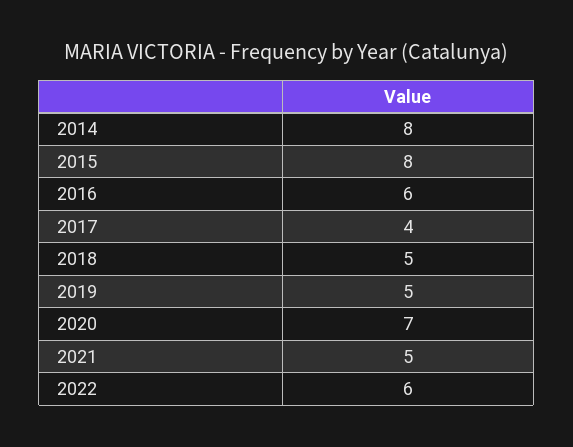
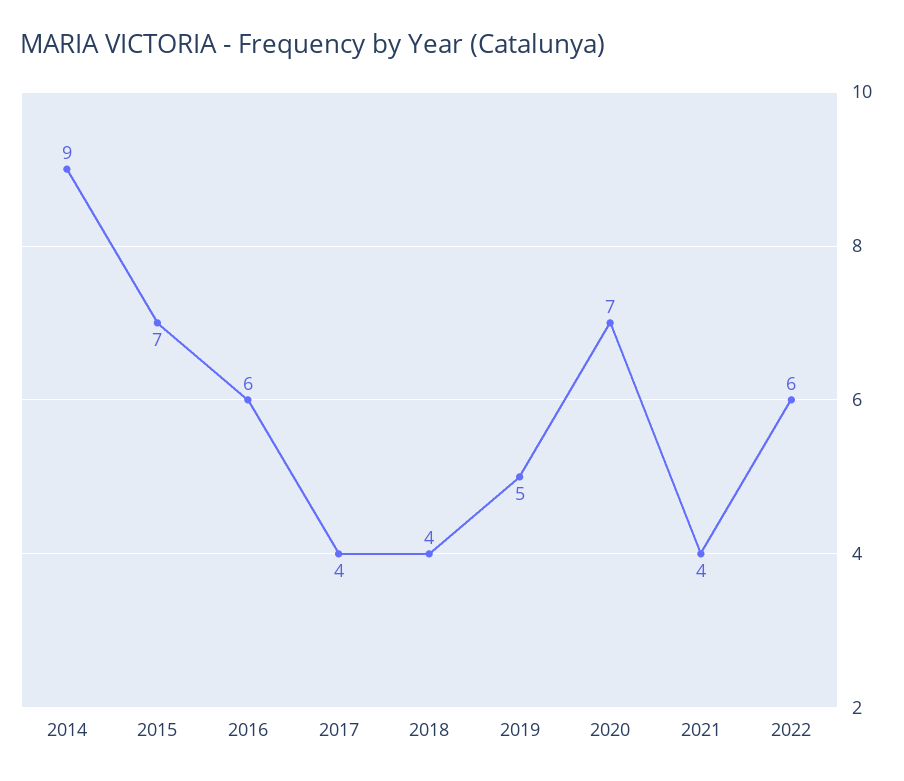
2014: 8 -> 9
2015: 8 -> 7
2018: 5 -> 4
2021: 5 -> 4

